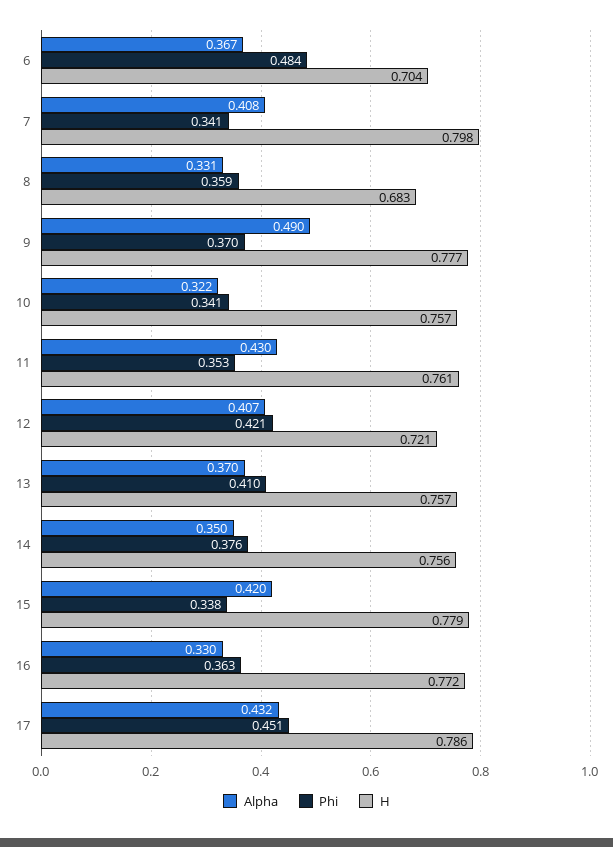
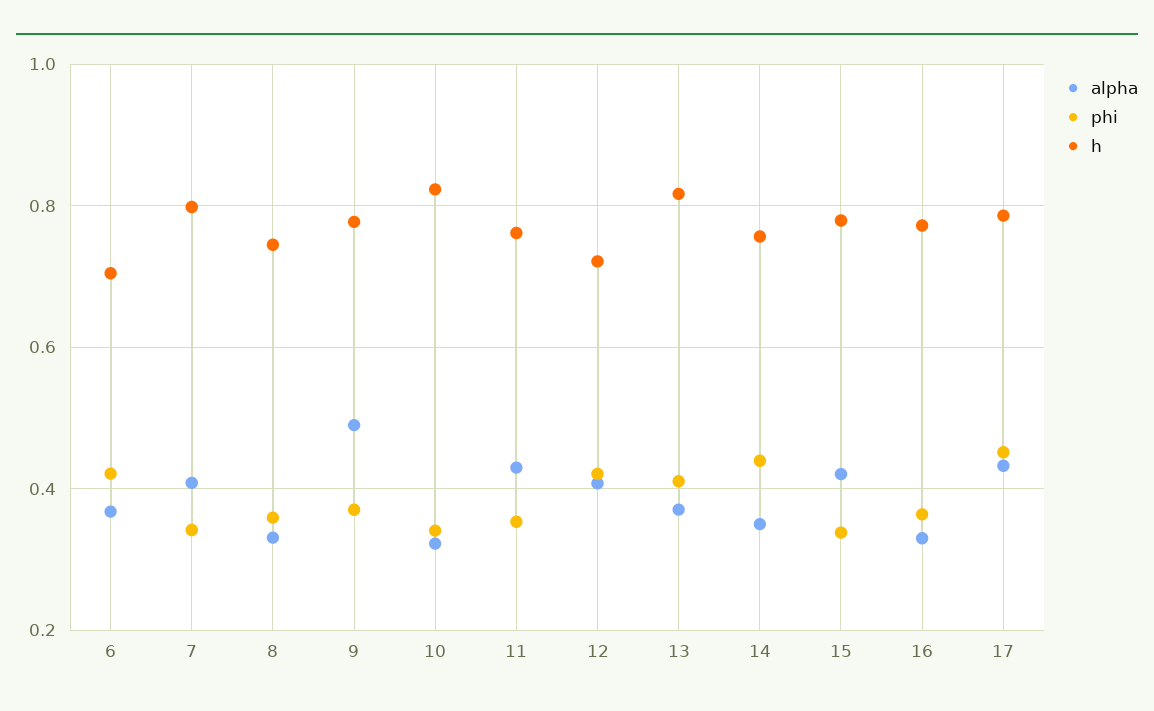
Phi, 6: 0.484 -> 0.42
H, 8: 0.683 -> 0.74
H, 10: 0.757 -> 0.82
H, 13: 0.757 -> 0.82
Phi, 14: 0.376 -> 0.44

